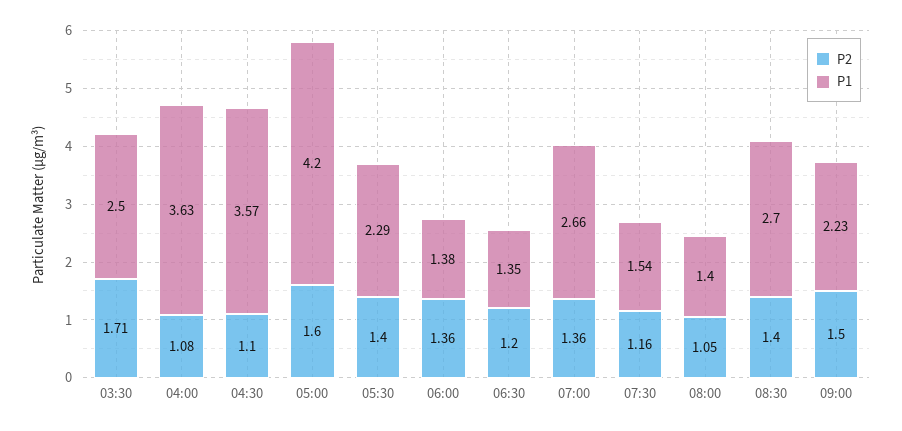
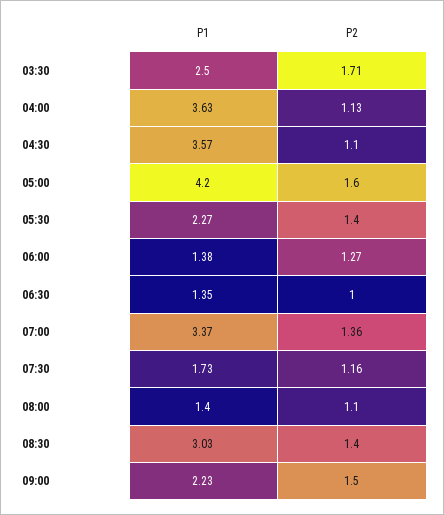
P2, 04:00: 1.08 -> 1.13
P1, 05:30: 2.29 -> 2.27
P2, 06:00: 1.36 -> 1.27
P2, 06:30: 1.2 -> 1
P1, 07:00: 2.66 -> 3.37
P1, 07:30: 1.54 -> 1.73
P2, 08:00: 1.05 -> 1.1
P1, 08:30: 2.7 -> 3.03

